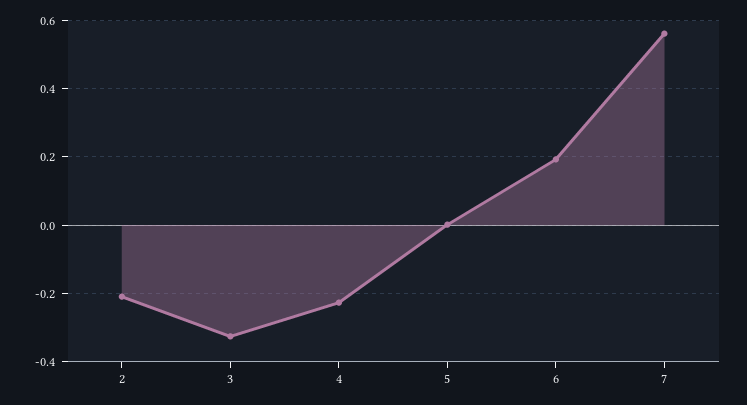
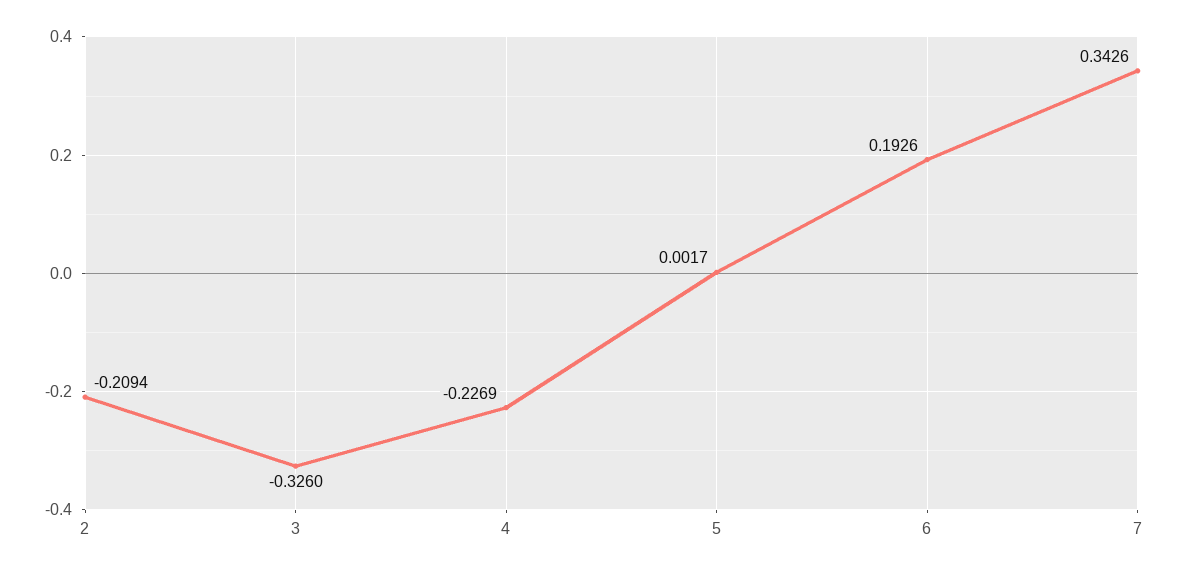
7: 0.56 -> 0.3426

